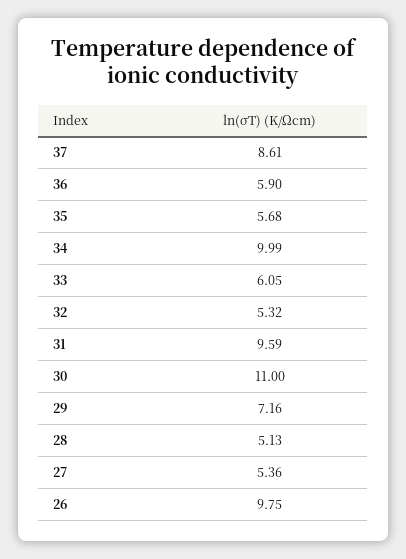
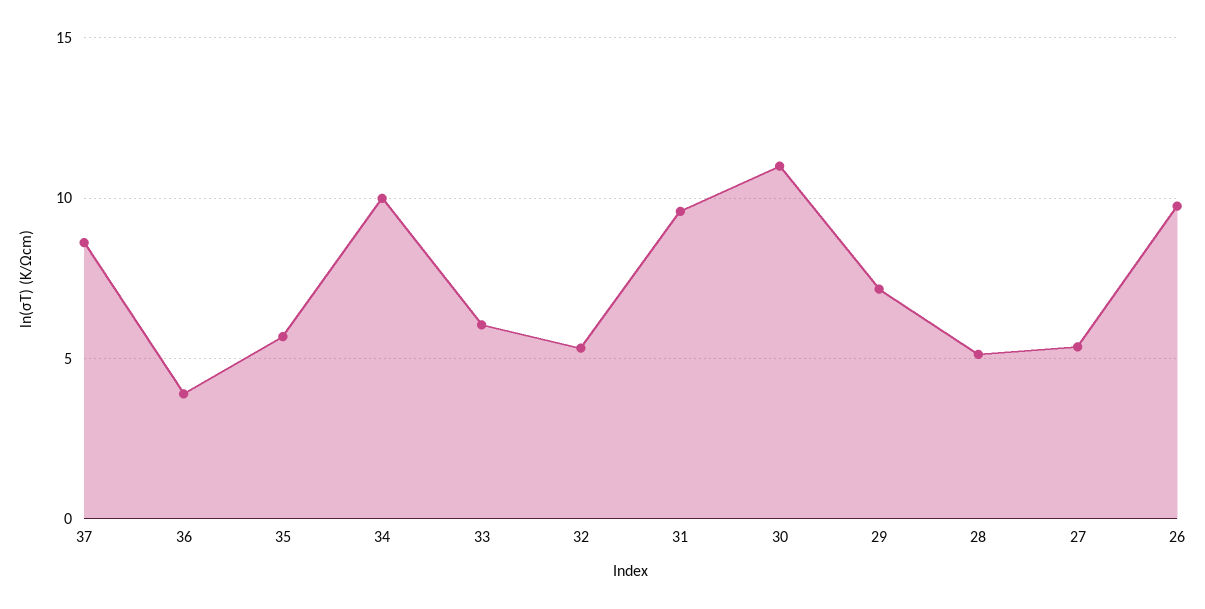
36: 5.9 -> 4

